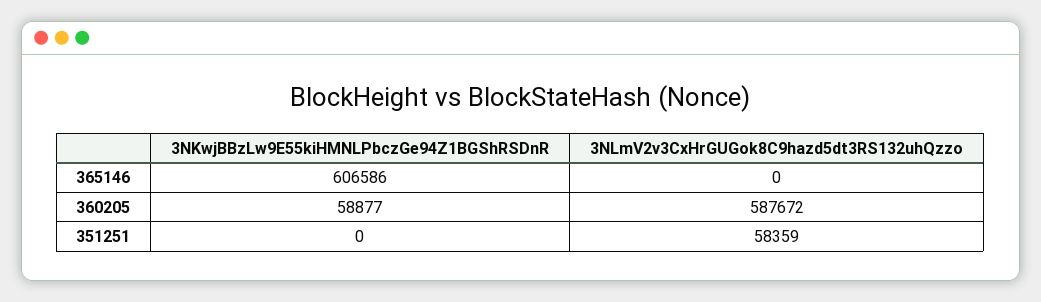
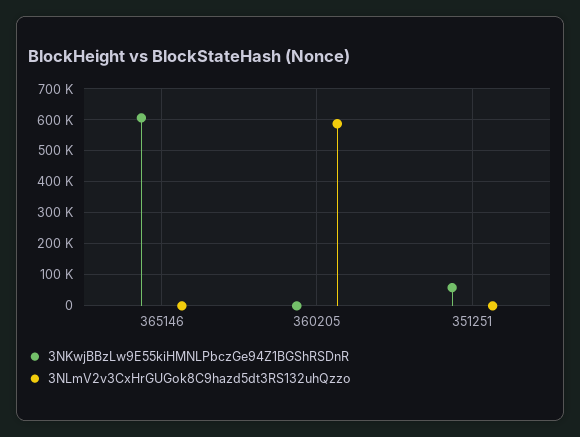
3NKwjBBzLw9E55kiHMNLPbczGe94Z1BGShRSDnR, 360205: 58877 -> 0
3NKwjBBzLw9E55kiHMNLPbczGe94Z1BGShRSDnR, 351251: 0 -> 60000
3NLmV2v3CxHrGUGok8C9hazd5dt3RS132uhQzzo, 351251: 58359 -> 0

